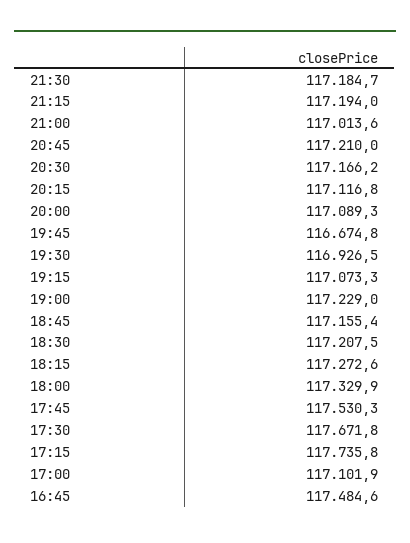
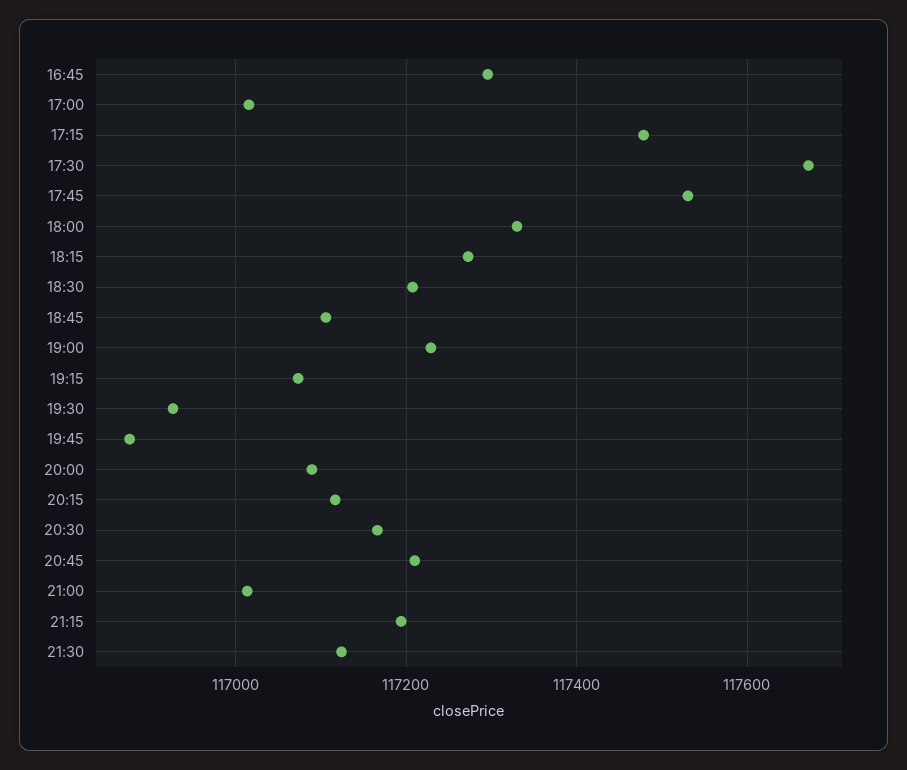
21:30: 117184.7 -> 117120
19:45: 116674.8 -> 116880
18:45: 117155.4 -> 117100
17:15: 117735.8 -> 117480
17:00: 117101.9 -> 117020
16:45: 117484.6 -> 117300

